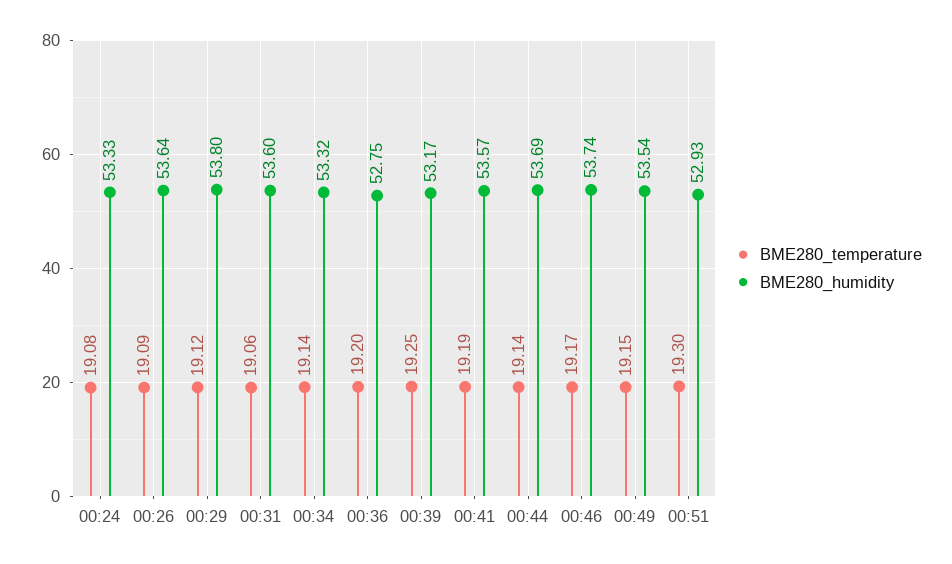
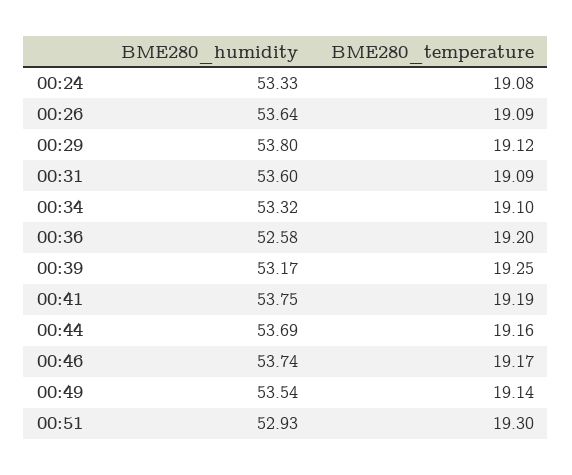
BME280_temperature, 00:31: 19.06 -> 19.09
BME280_temperature, 00:34: 19.14 -> 19.1
BME280_humidity, 00:36: 52.75 -> 52.58
BME280_humidity, 00:41: 53.57 -> 53.75
BME280_temperature, 00:44: 19.14 -> 19.16
BME280_temperature, 00:49: 19.15 -> 19.14

